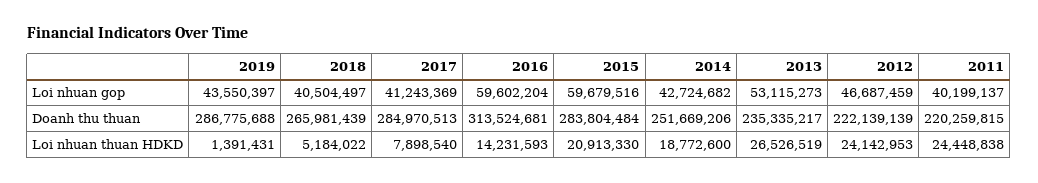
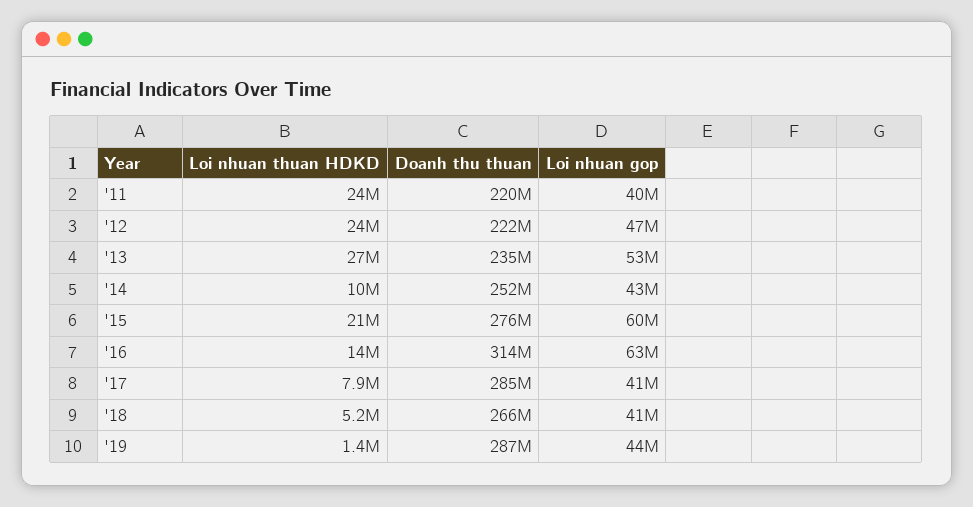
2016, Loi nhuan gop: 59602204 -> 63000000
2015, Doanh thu thuan: 283804484 -> 276000000
2014, Loi nhuan thuan HDKD: 18772600 -> 10000000

